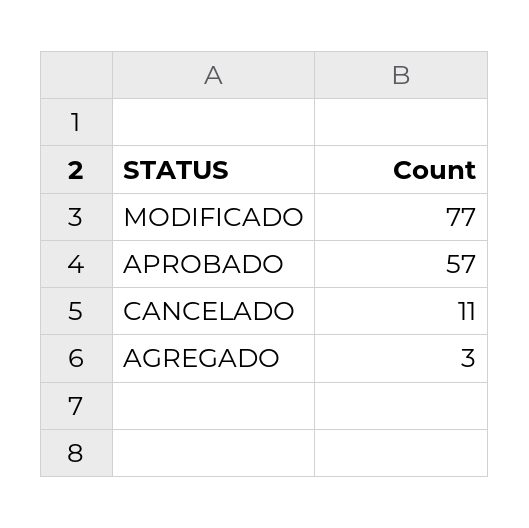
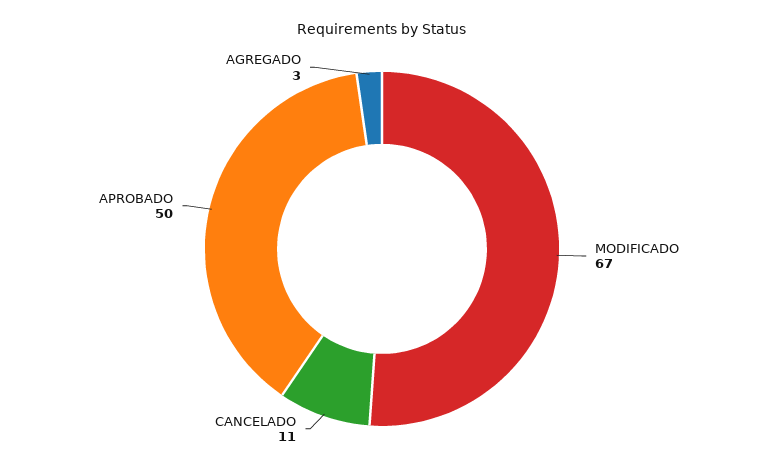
MODIFICADO: 77 -> 67
APROBADO: 57 -> 50

